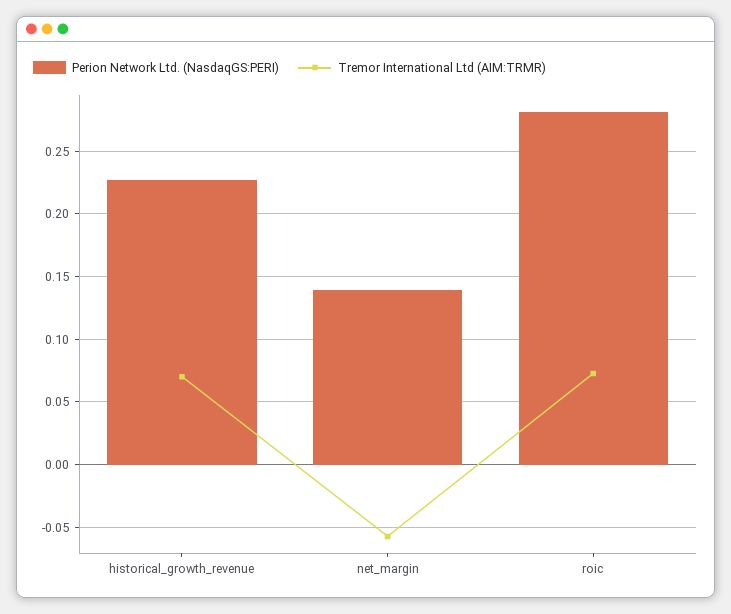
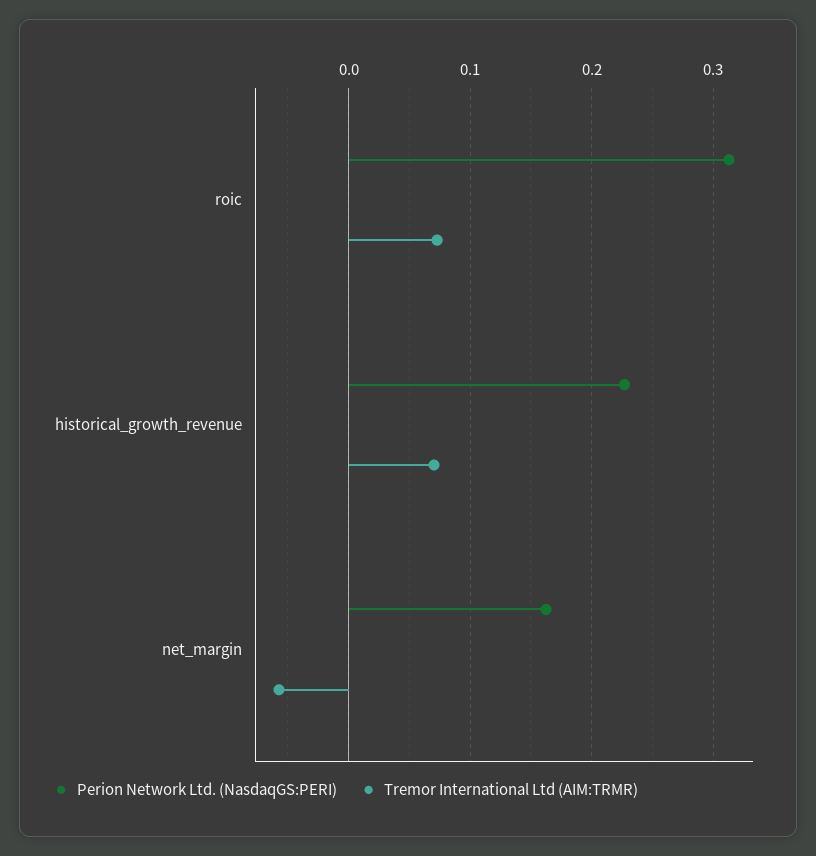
Perion Network Ltd. (NasdaqGS:PERI), net_margin: 0.14 -> 0.16
Perion Network Ltd. (NasdaqGS:PERI), roic: 0.28 -> 0.31

